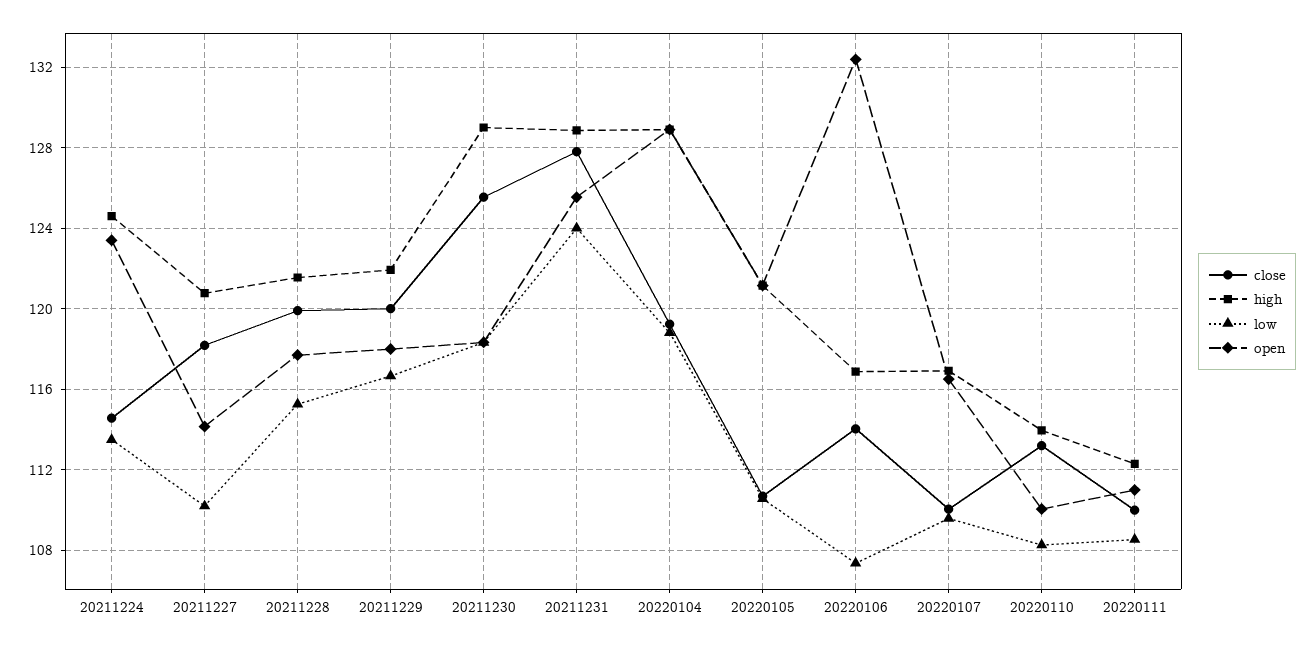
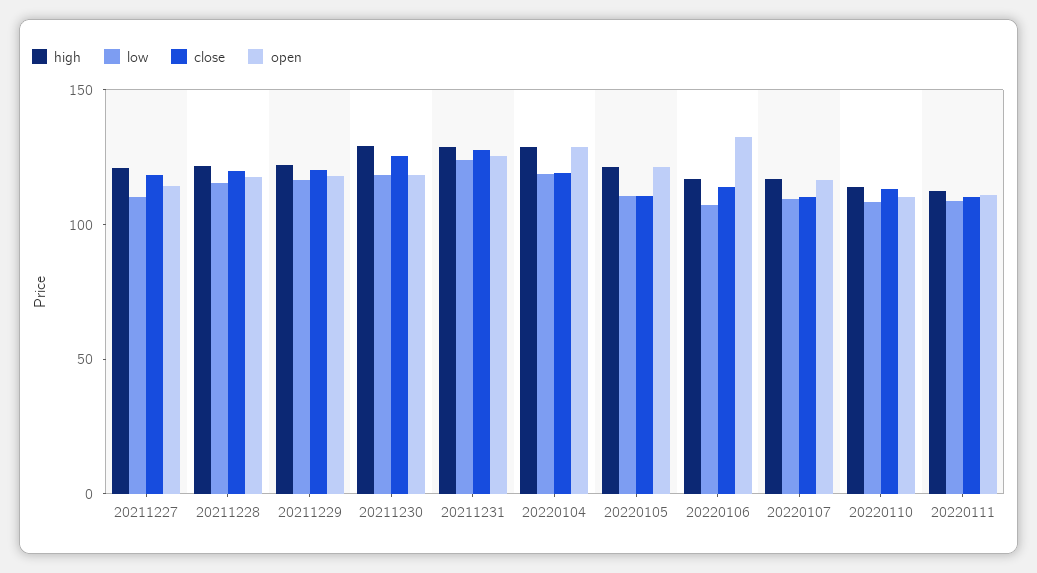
close, 20211224: 114.5 -> none
high, 20211224: 124.5 -> none
low, 20211224: 113.5 -> none
open, 20211224: 123.5 -> none

